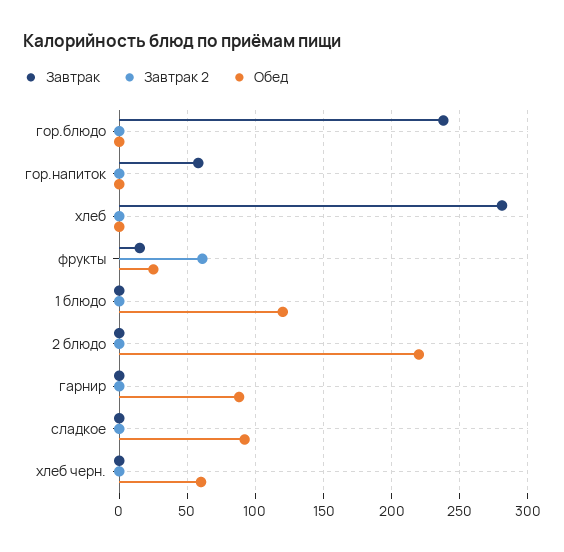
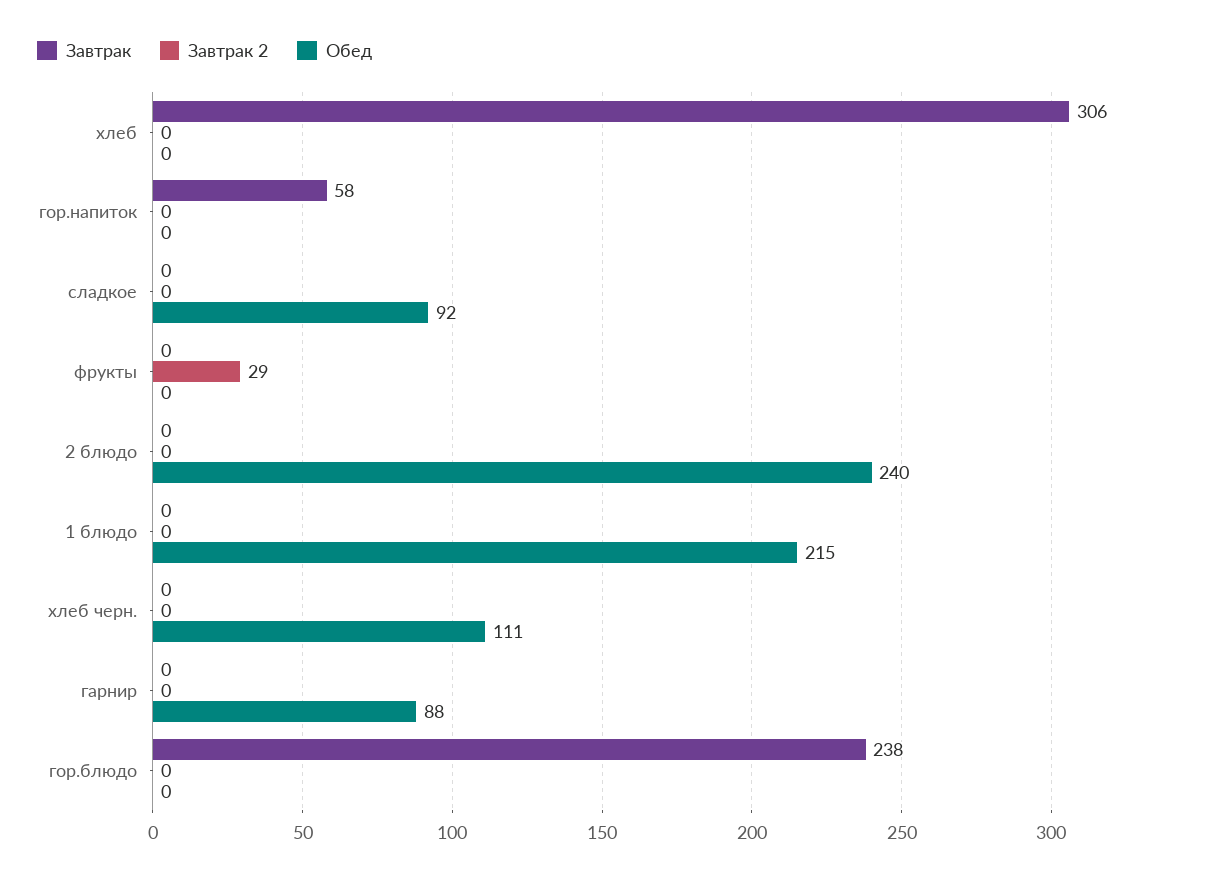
Завтрак, хлеб: 280 -> 306
Завтрак, фрукты: 15 -> 0
Завтрак 2, фрукты: 60 -> 29
Обед, фрукты: 25 -> 0
Обед, 1 блюдо: 120 -> 215
Обед, 2 блюдо: 220 -> 240
Обед, хлеб черн.: 60 -> 111

